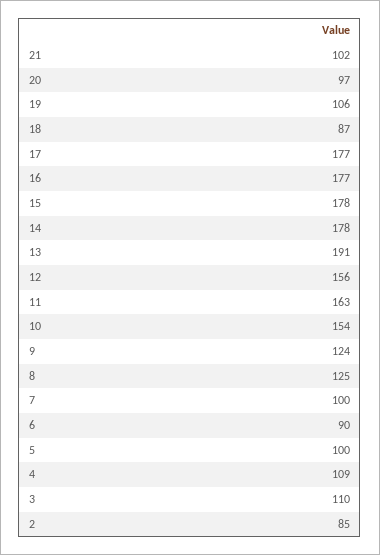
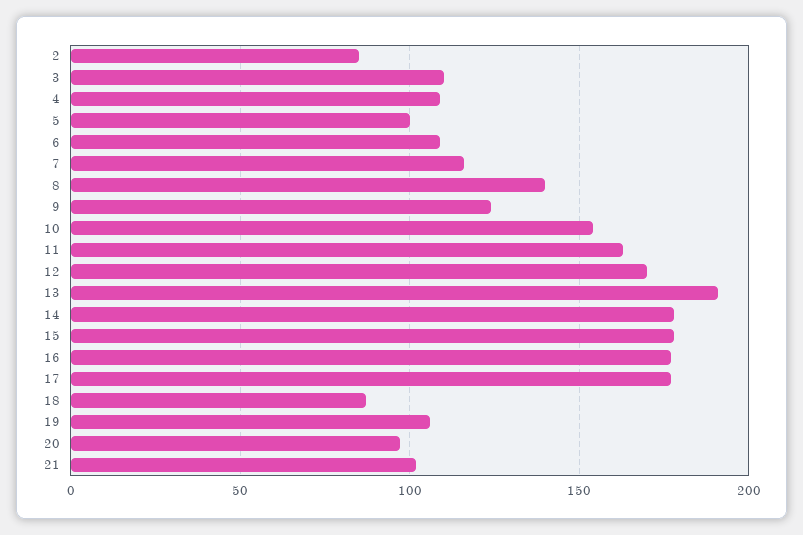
12: 156 -> 170
8: 125 -> 140
7: 100 -> 115
6: 90 -> 110

